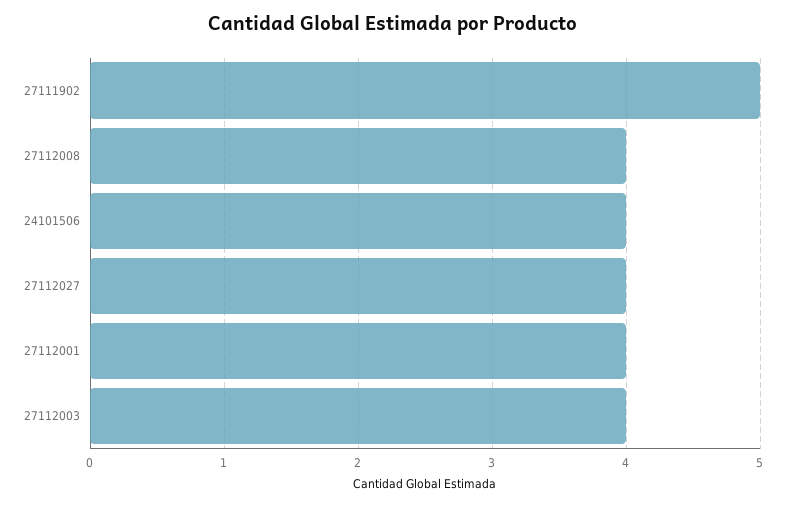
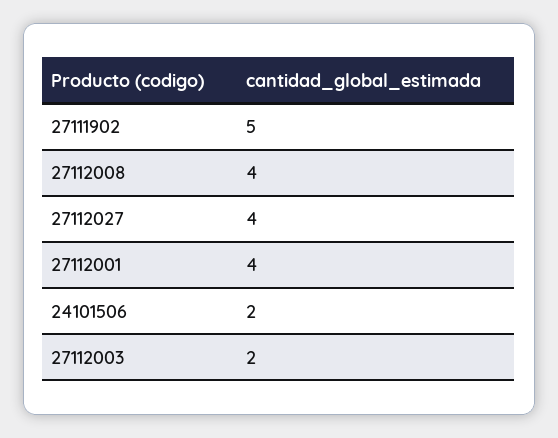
24101506: 4 -> 2
27112003: 4 -> 2

